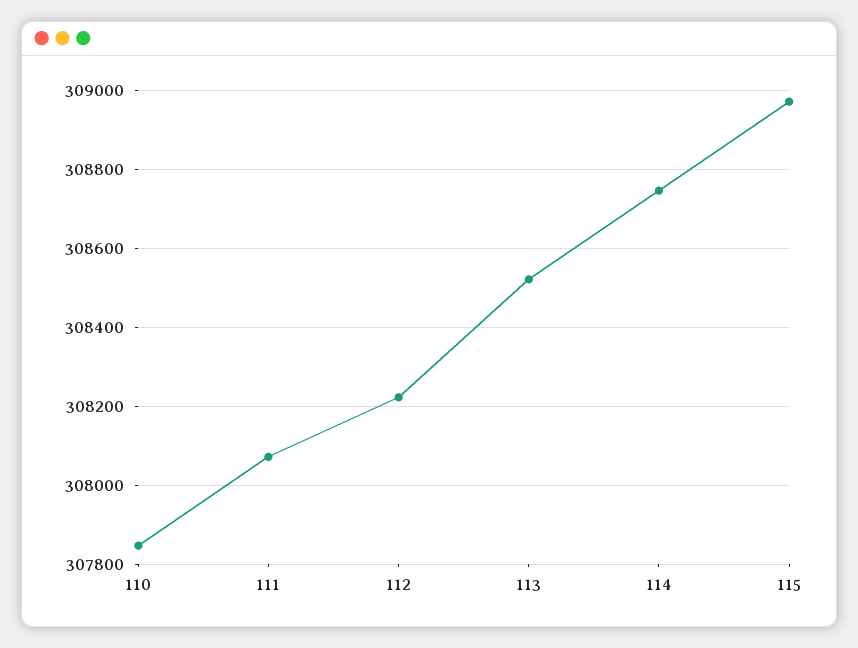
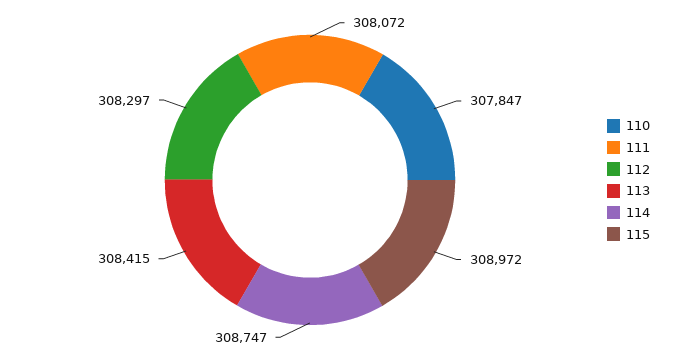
112: 308220 -> 308297
113: 308520 -> 308415

